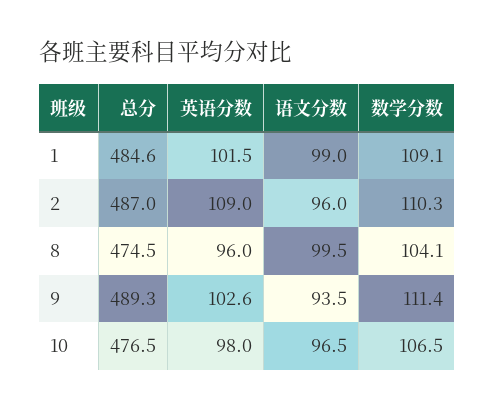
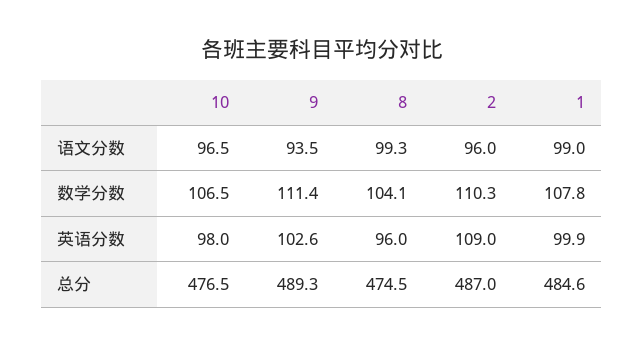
英语分数, 1: 101.5 -> 99.9
数学分数, 1: 109.1 -> 107.8
语文分数, 8: 99.5 -> 99.3

